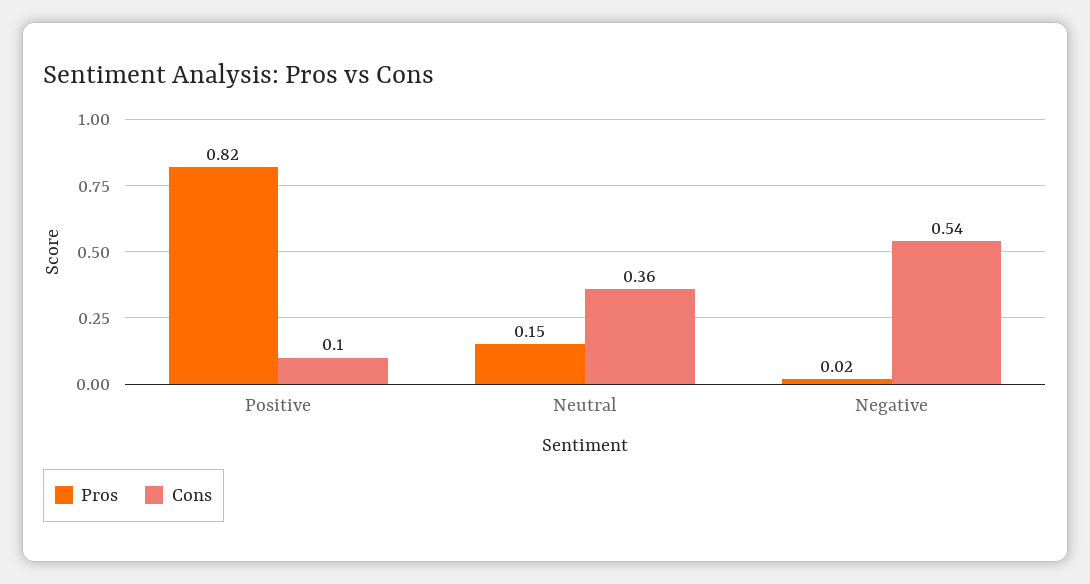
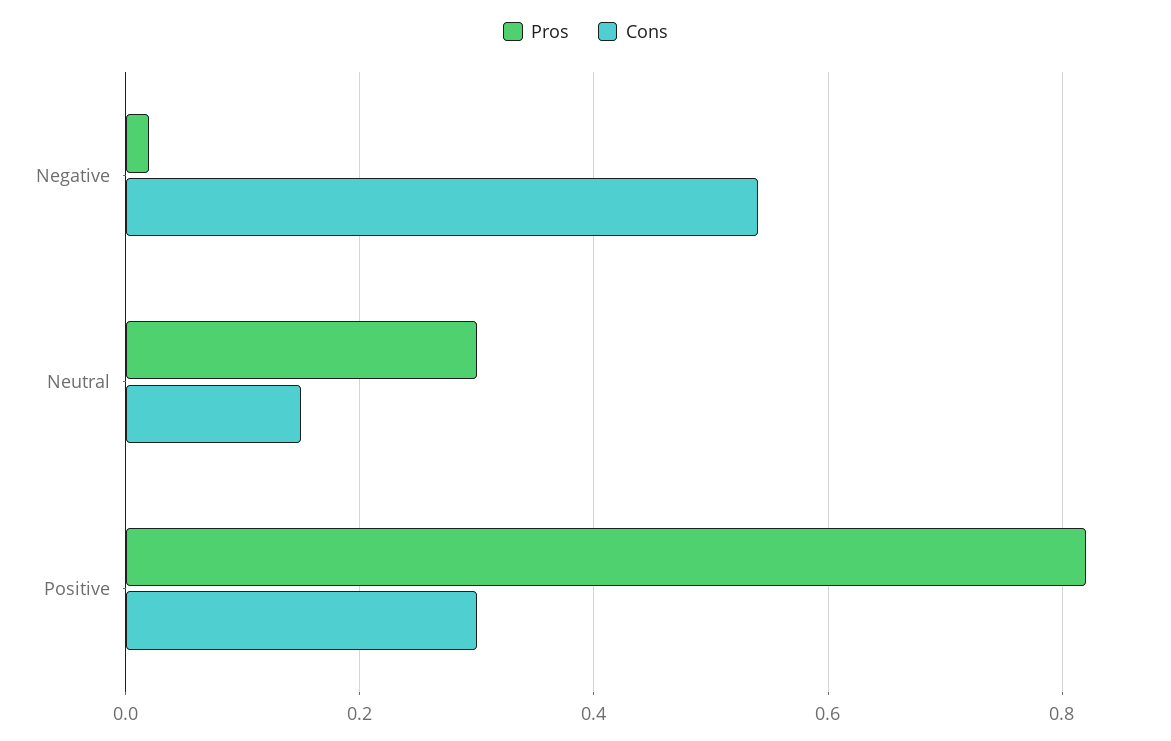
Cons, Positive: 0.1 -> 0.3
Pros, Neutral: 0.15 -> 0.3
Cons, Neutral: 0.36 -> 0.15

